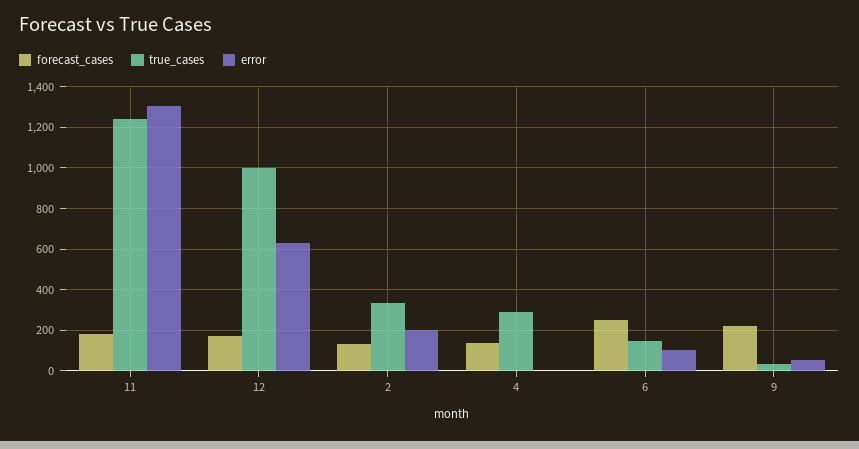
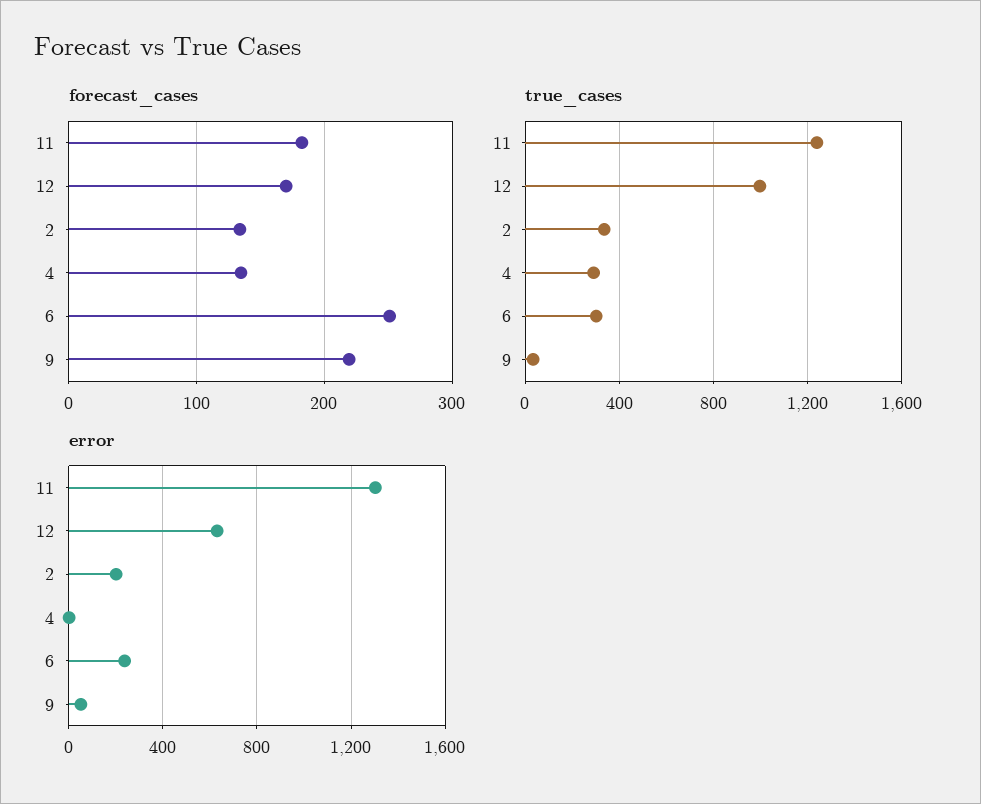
true_cases, 6: 150 -> 300
error, 6: 100 -> 250

